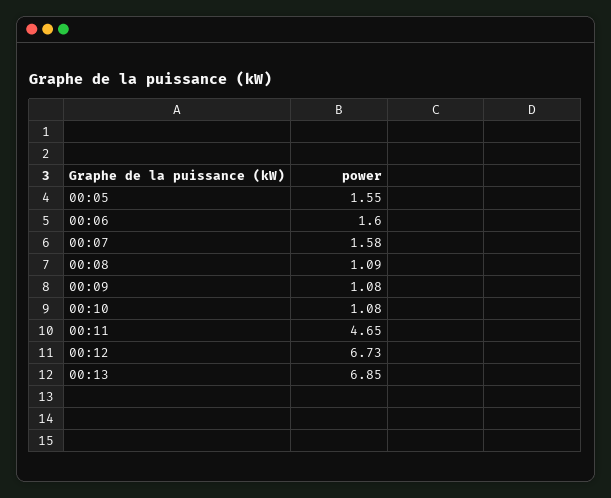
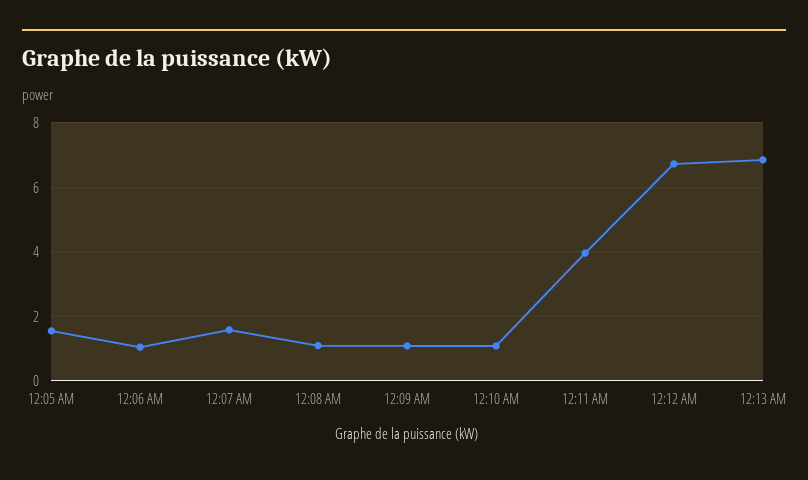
00:06: 1.6 -> 1
00:11: 4.65 -> 4

